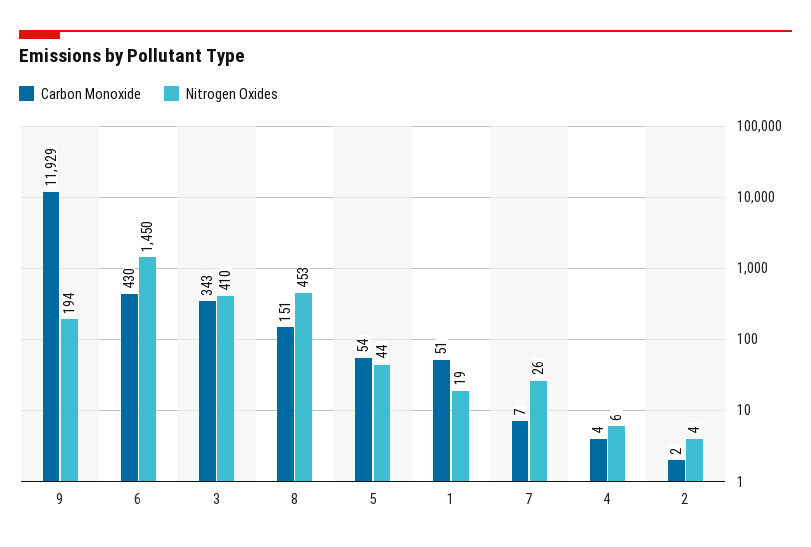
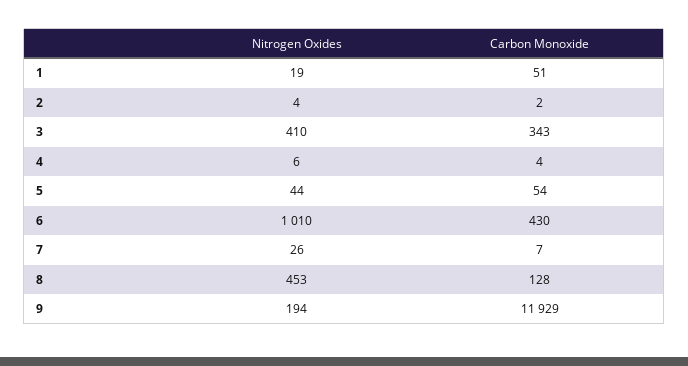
Nitrogen Oxides, 6: 1450 -> 1010
Carbon Monoxide, 8: 151 -> 128

